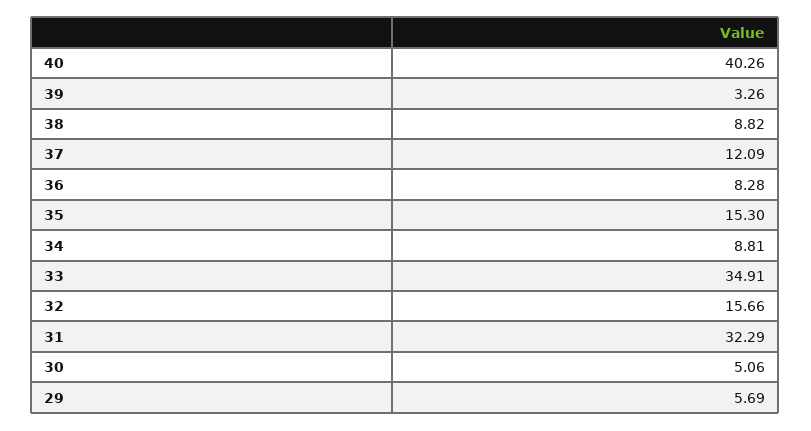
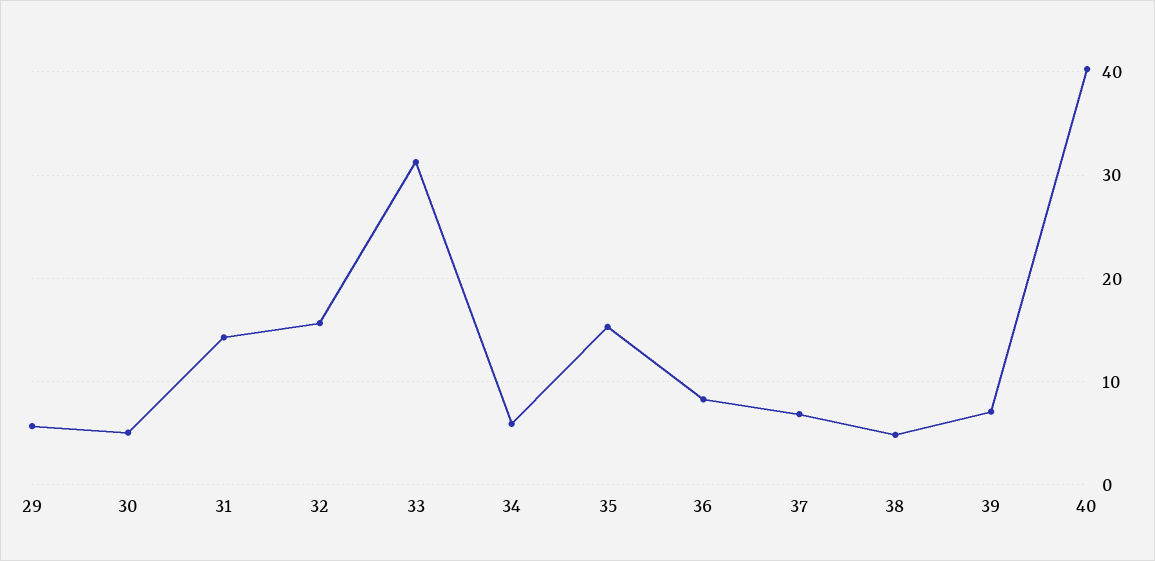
39: 3.26 -> 7
38: 8.82 -> 5
37: 12.09 -> 7
34: 8.81 -> 6
33: 34.91 -> 31
31: 32.29 -> 14

